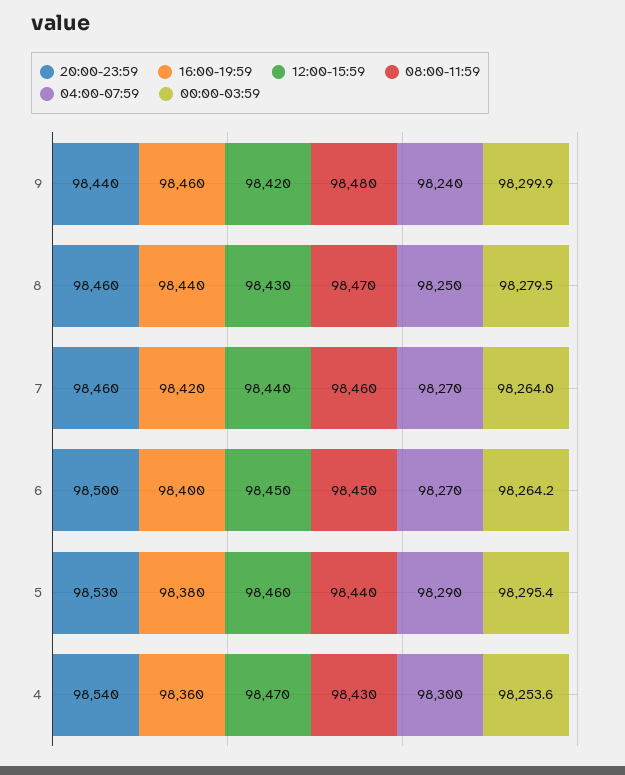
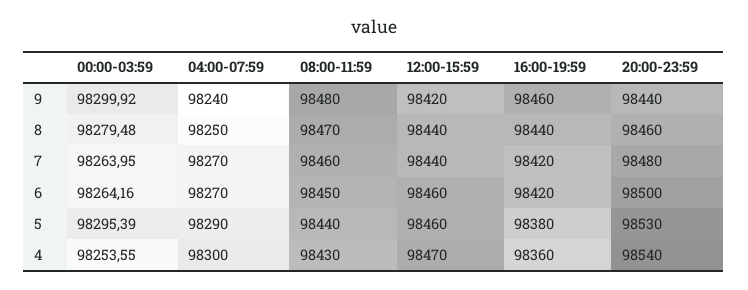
12:00-15:59, 8: 98430 -> 98440
20:00-23:59, 7: 98460 -> 98480
16:00-19:59, 6: 98400 -> 98420
12:00-15:59, 6: 98450 -> 98460

